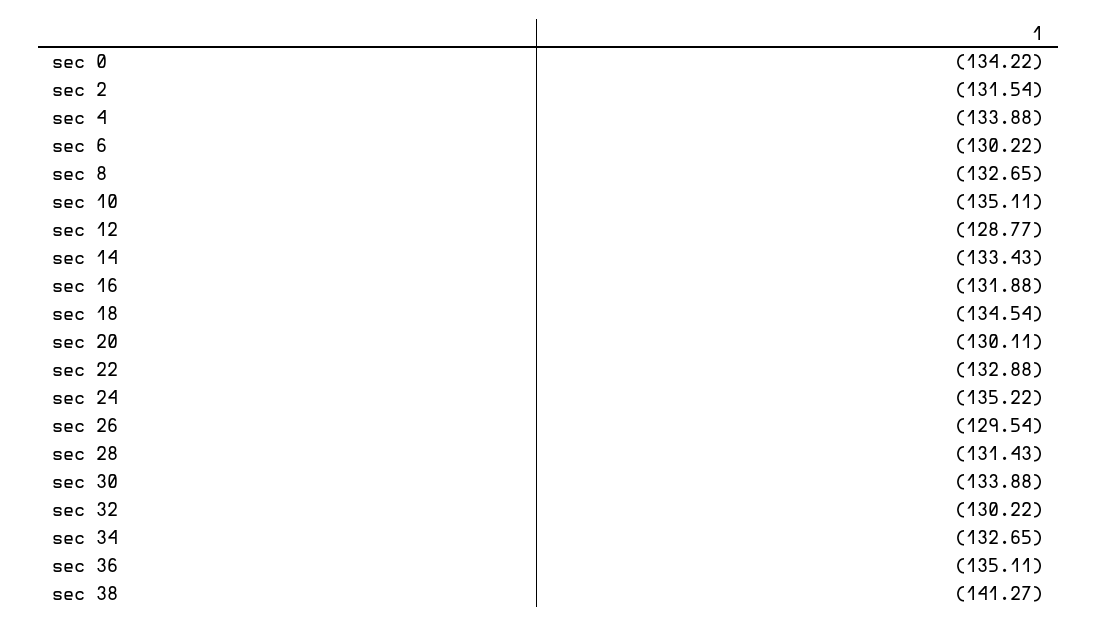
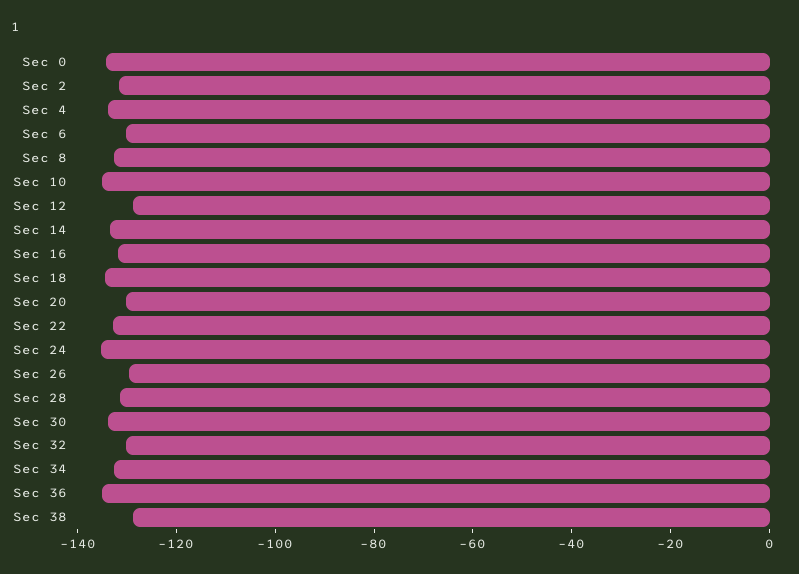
sec 38: -141.27 -> -130

